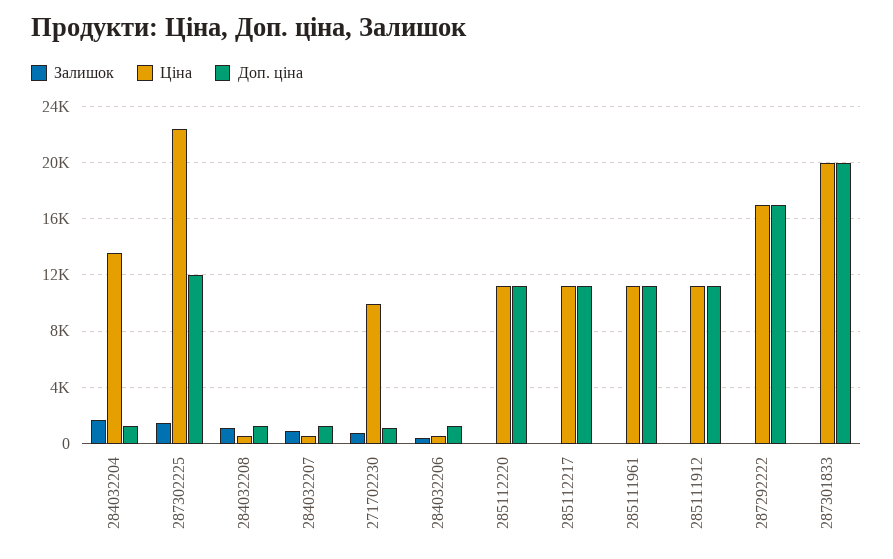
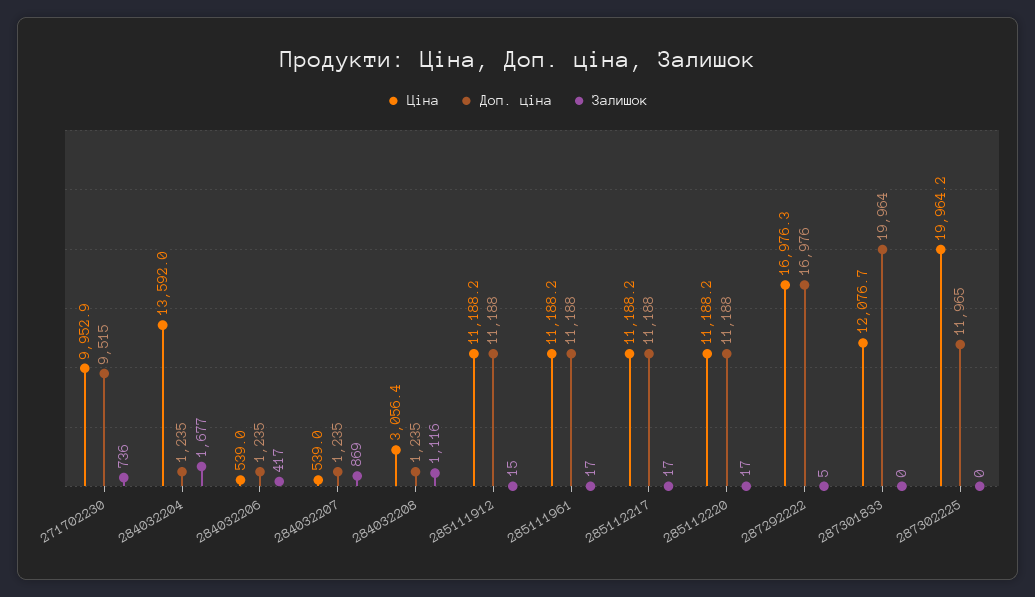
Залишок, 287302225: 1500 -> 0
Ціна, 287302225: 22500 -> 19964.2
Ціна, 284032208: 500 -> 3056.4
Доп. ціна, 271702230: 1000 -> 9515
Ціна, 287301833: 20000 -> 12076.7

